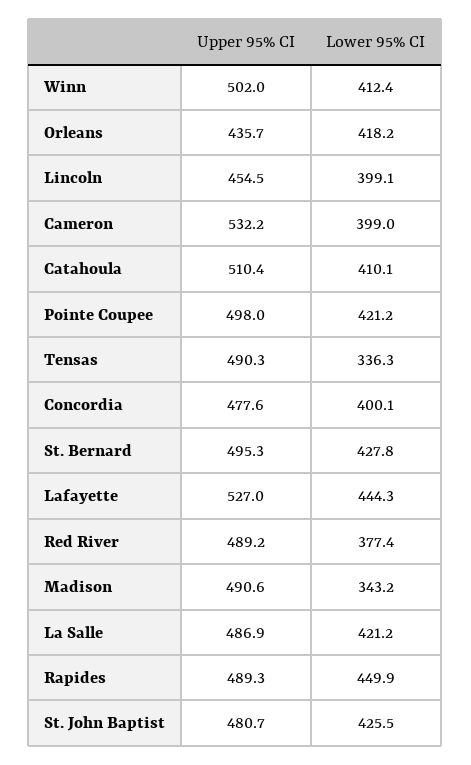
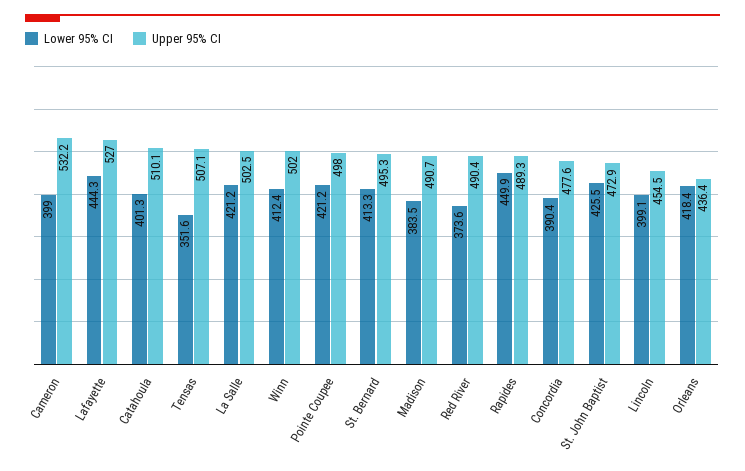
Upper 95% CI, Orleans: 435.7 -> 436.4
Lower 95% CI, Orleans: 418.2 -> 418.4
Upper 95% CI, Catahoula: 510.4 -> 510.1
Lower 95% CI, Catahoula: 410.1 -> 401.3
Upper 95% CI, Tensas: 490.3 -> 507.1
Lower 95% CI, Tensas: 336.3 -> 351.6
Lower 95% CI, Concordia: 400.1 -> 390.4
Lower 95% CI, St. Bernard: 427.8 -> 413.3
Upper 95% CI, Red River: 489.2 -> 490.4
Lower 95% CI, Red River: 377.4 -> 373.6
Upper 95% CI, Madison: 490.6 -> 490.7
Lower 95% CI, Madison: 343.2 -> 383.5
Upper 95% CI, La Salle: 486.9 -> 502.5
Upper 95% CI, St. John Baptist: 480.7 -> 472.9

